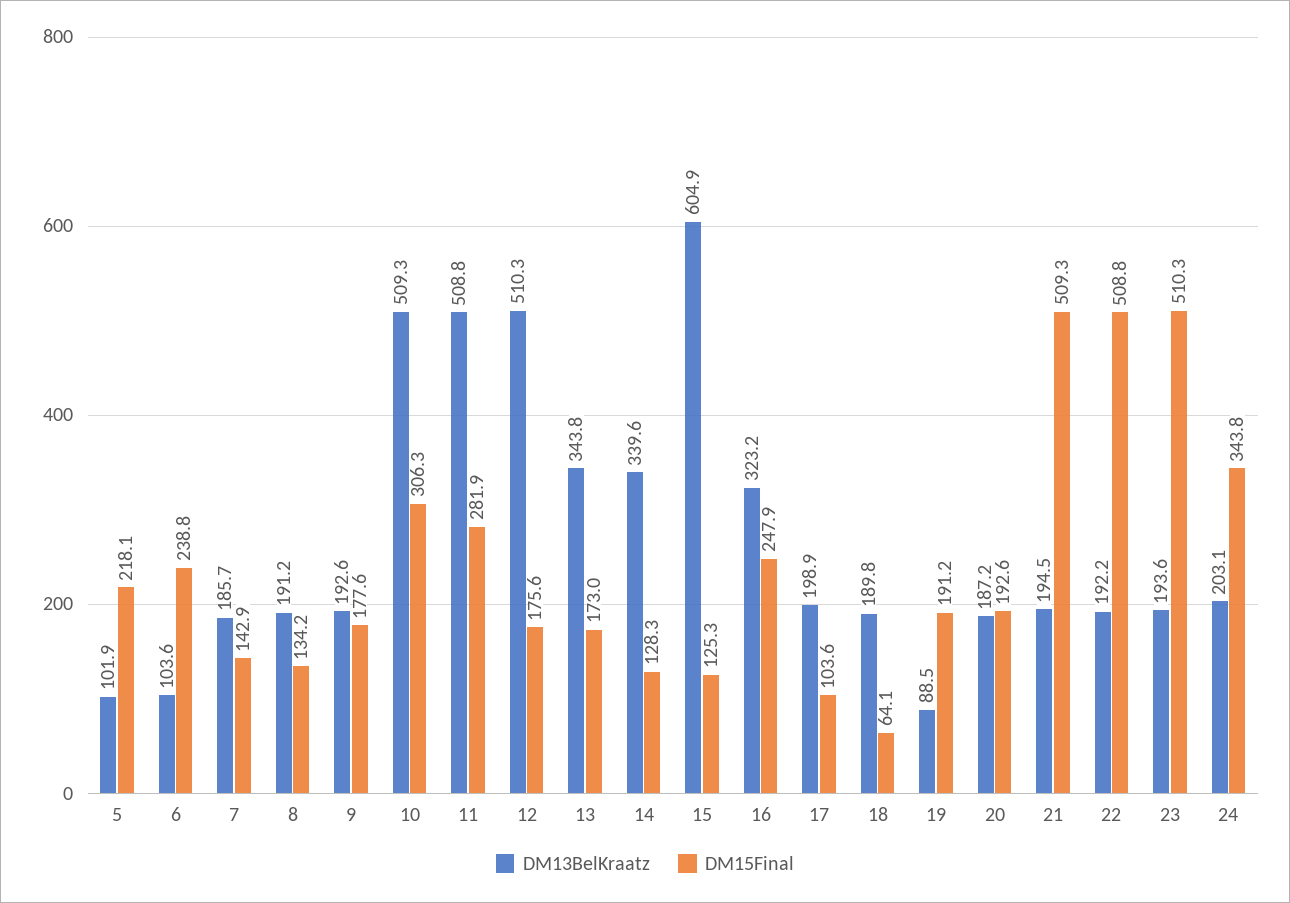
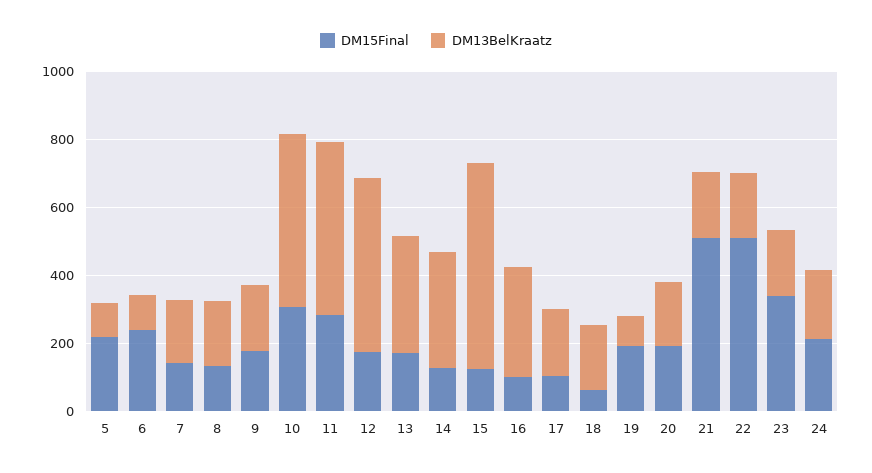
DM15Final, 16: 247.9 -> 100
DM15Final, 23: 510.3 -> 350
DM15Final, 24: 343.8 -> 200

